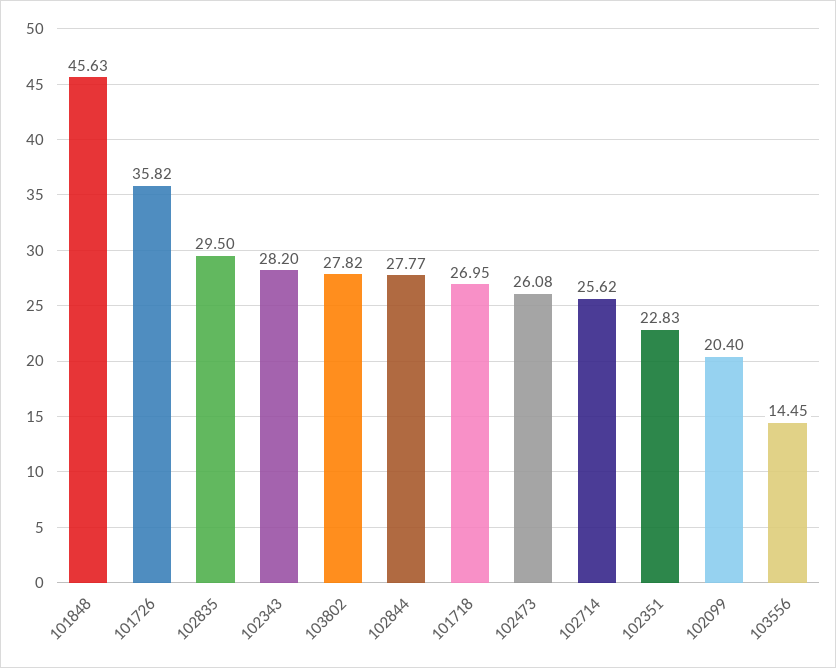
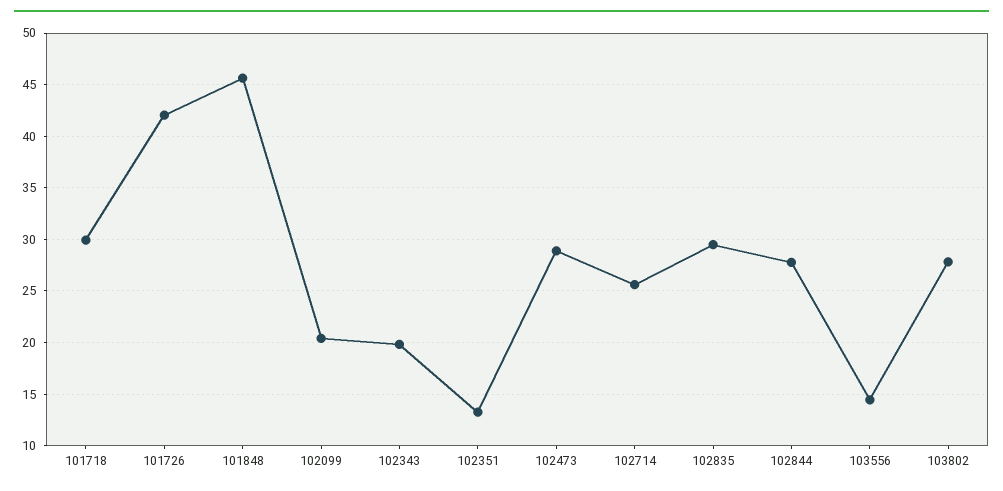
101726: 35.82 -> 42
102343: 28.2 -> 20
101718: 26.95 -> 30
102473: 26.08 -> 29
102351: 22.83 -> 13

